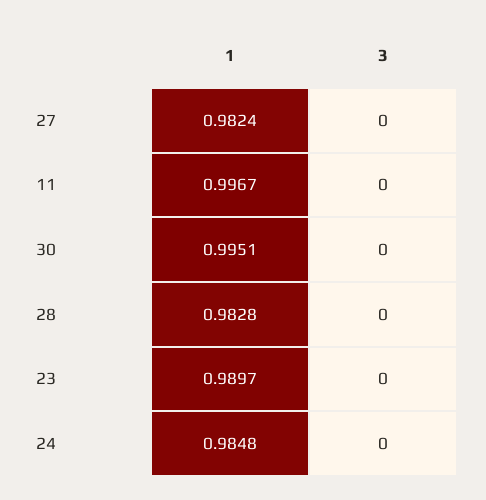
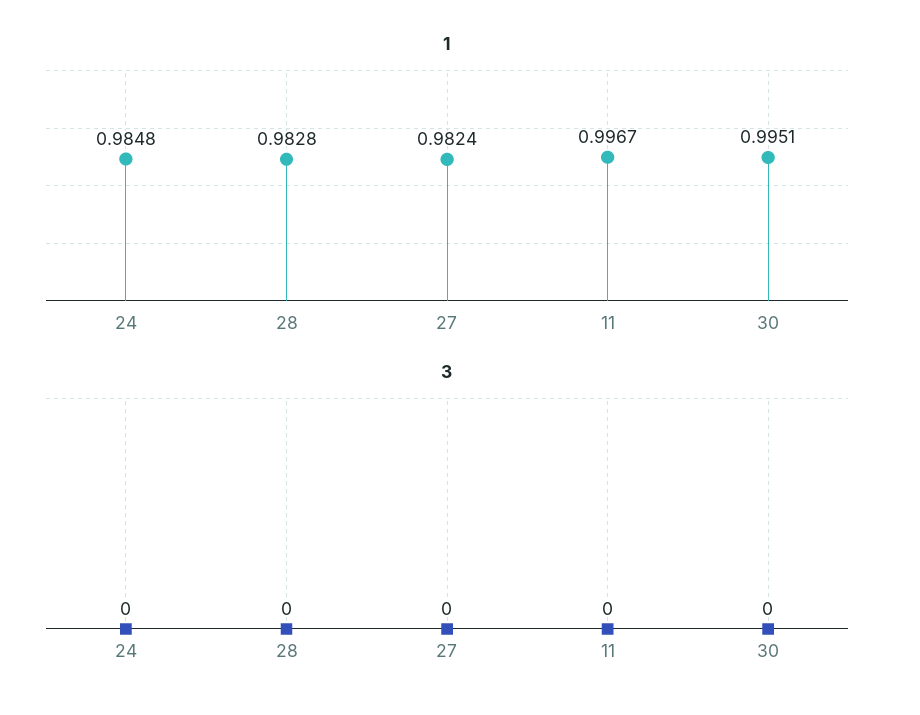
1, 23: 0.9897 -> none
3, 23: 0 -> none

